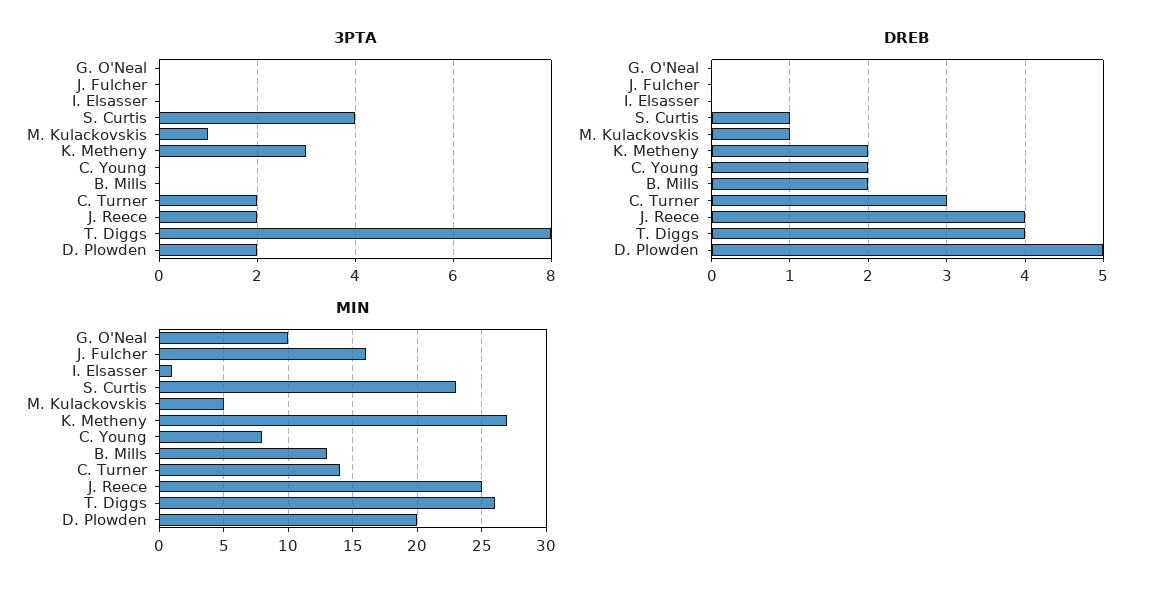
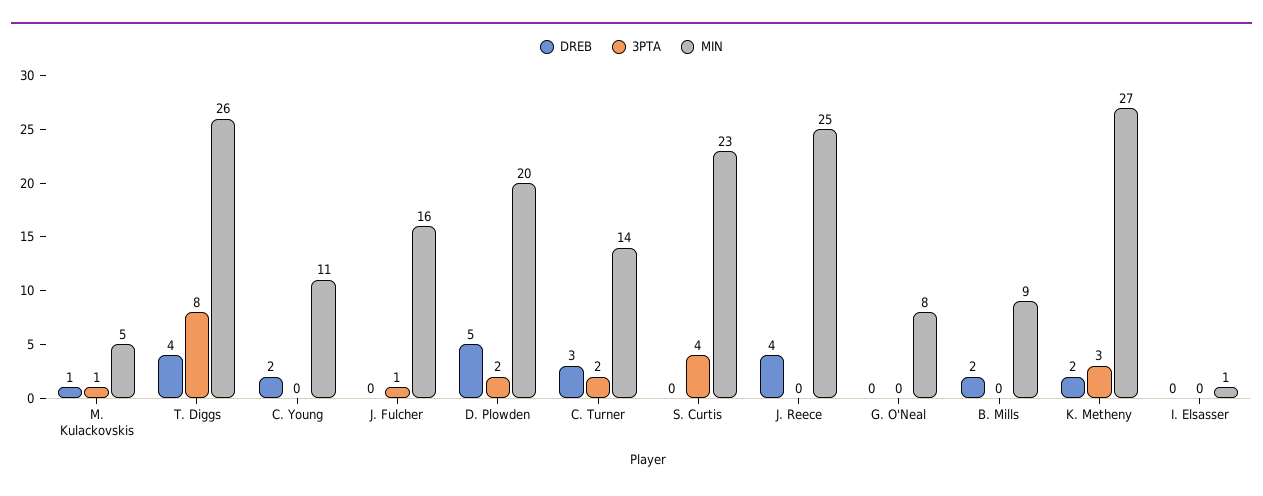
3PTA, J. Fulcher: 0 -> 1
3PTA, J. Reece: 2 -> 0
DREB, S. Curtis: 1 -> 0
MIN, G. O'Neal: 10 -> 8
MIN, C. Young: 8 -> 11
MIN, B. Mills: 13 -> 9

